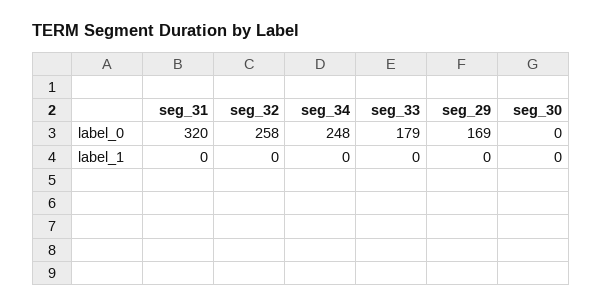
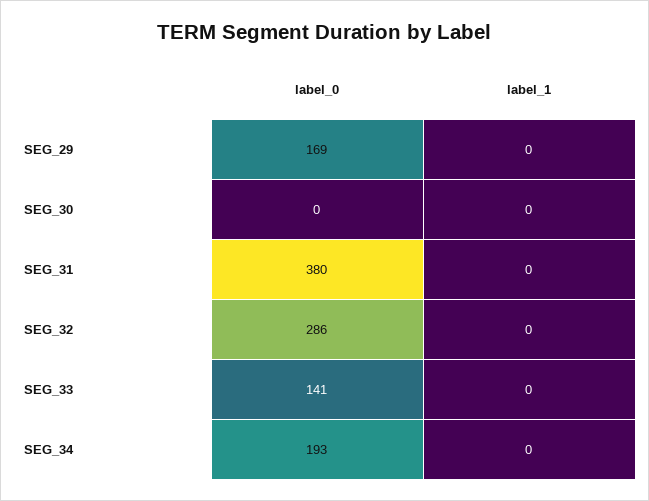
seg_31, label_0: 320 -> 380
seg_32, label_0: 258 -> 286
seg_34, label_0: 248 -> 193
seg_33, label_0: 179 -> 141

